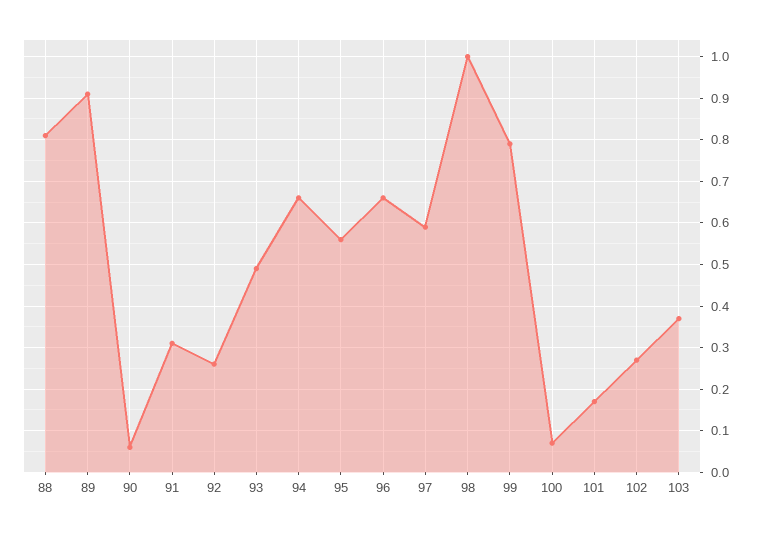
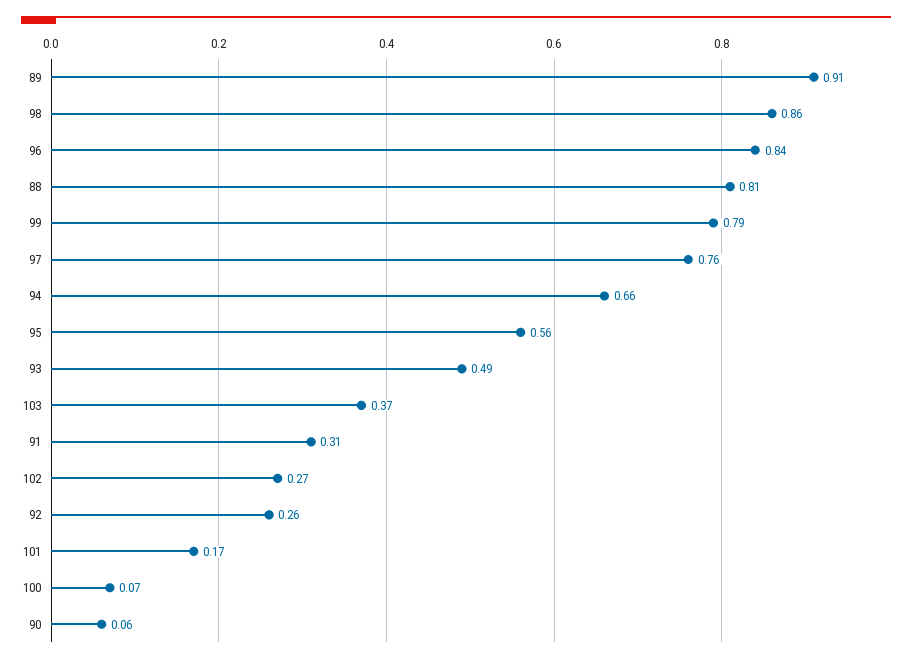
96: 0.65 -> 0.84
97: 0.6 -> 0.76
98: 1 -> 0.86

